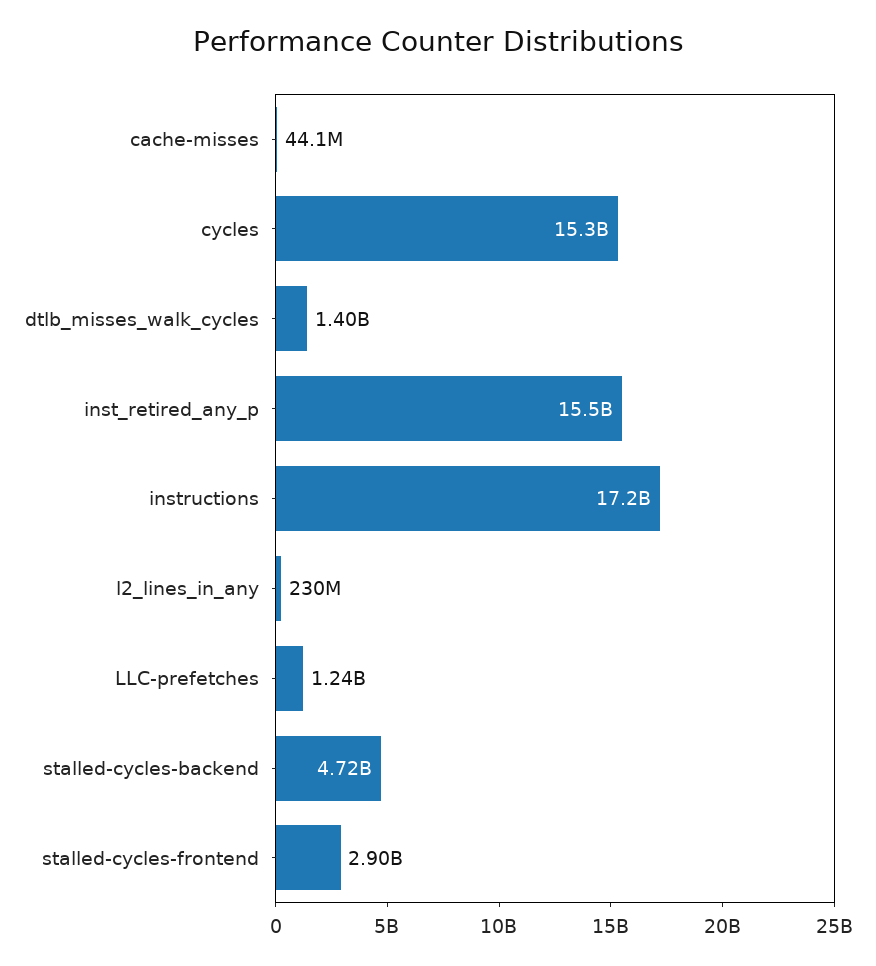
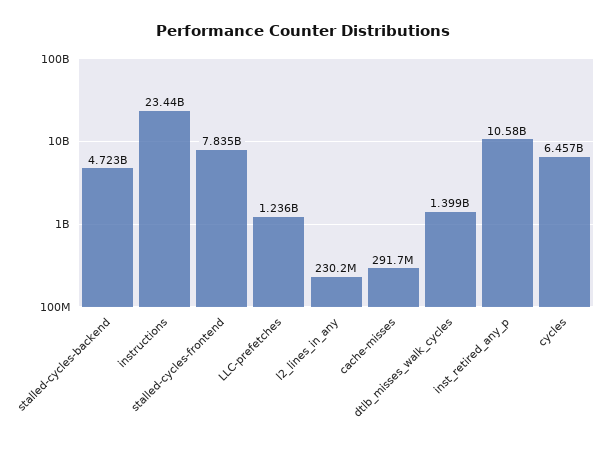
cache-misses: 44100000 -> 291700000
cycles: 15300000000 -> 6457000000
inst_retired_any_p: 15500000000 -> 10580000000
instructions: 17200000000 -> 23440000000
stalled-cycles-frontend: 2900000000 -> 7835000000

